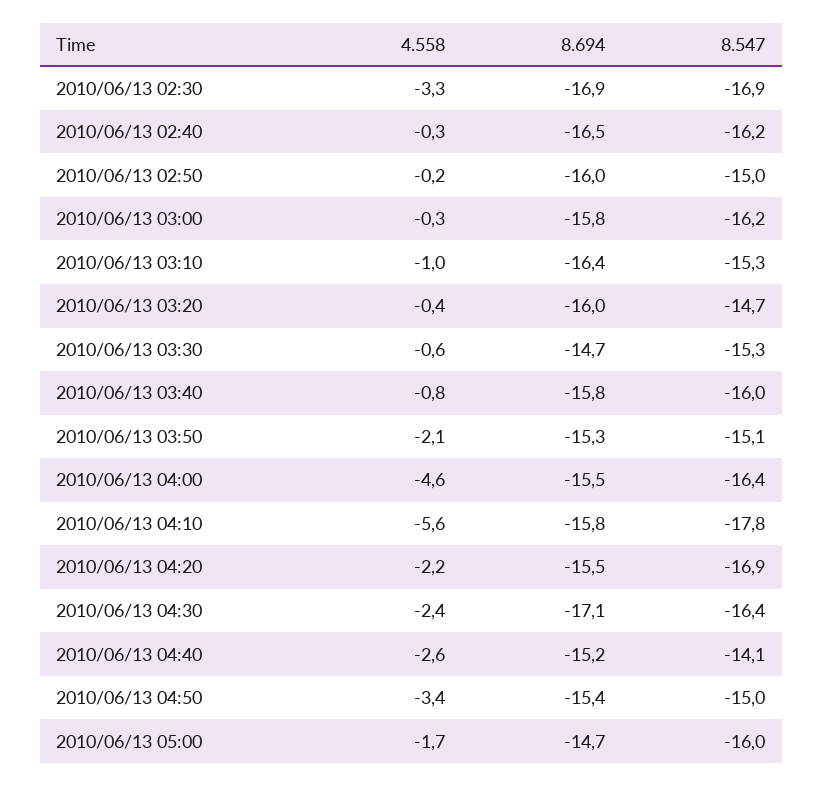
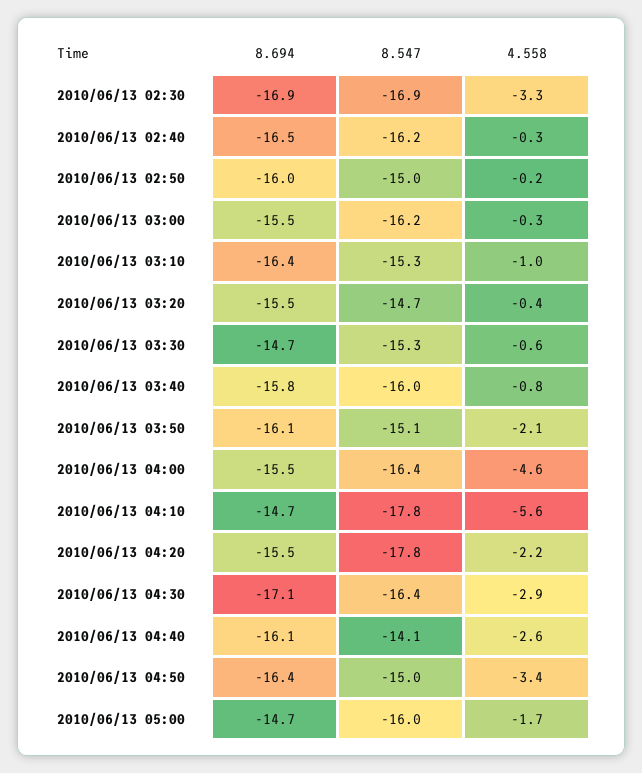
8.694, 2010/06/13 03:00: -15.8 -> -15.5
8.694, 2010/06/13 03:20: -16 -> -15.5
8.694, 2010/06/13 03:50: -15.3 -> -16.1
8.694, 2010/06/13 04:10: -15.8 -> -14.7
8.547, 2010/06/13 04:20: -16.9 -> -17.8
4.558, 2010/06/13 04:30: -2.4 -> -2.9
8.694, 2010/06/13 04:40: -15.2 -> -16.1
8.694, 2010/06/13 04:50: -15.4 -> -16.4

